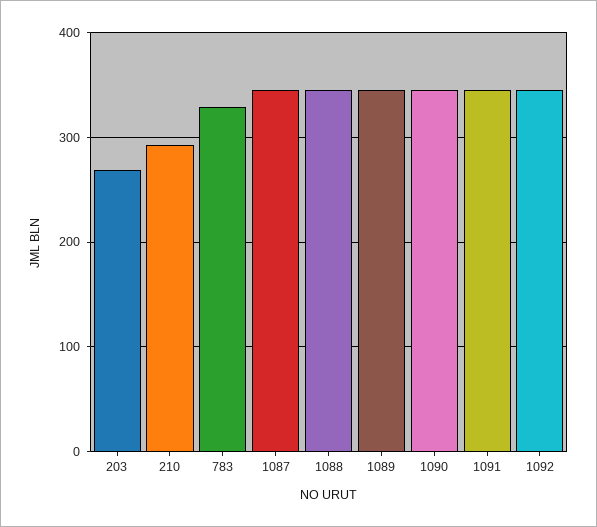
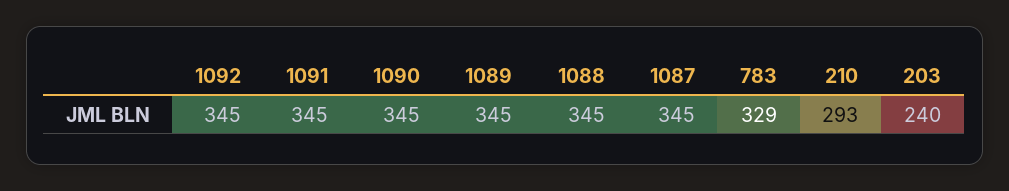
203: 270 -> 240

